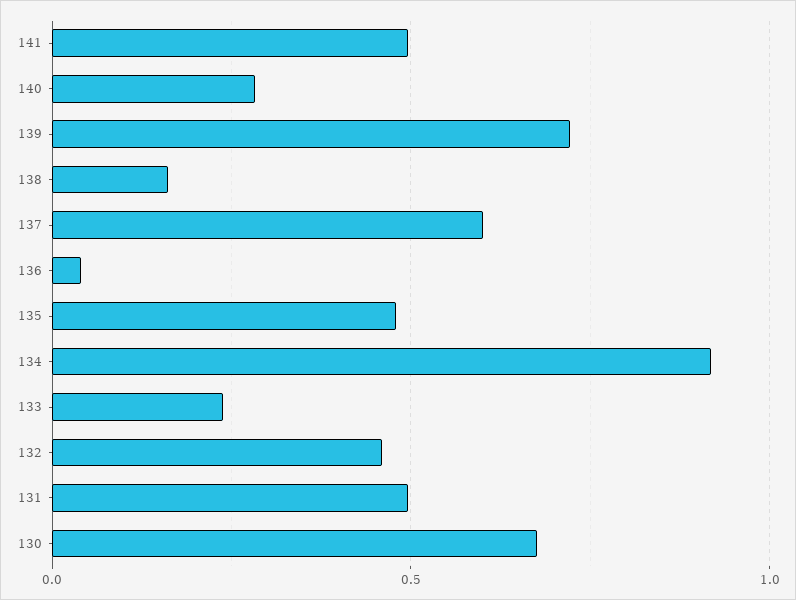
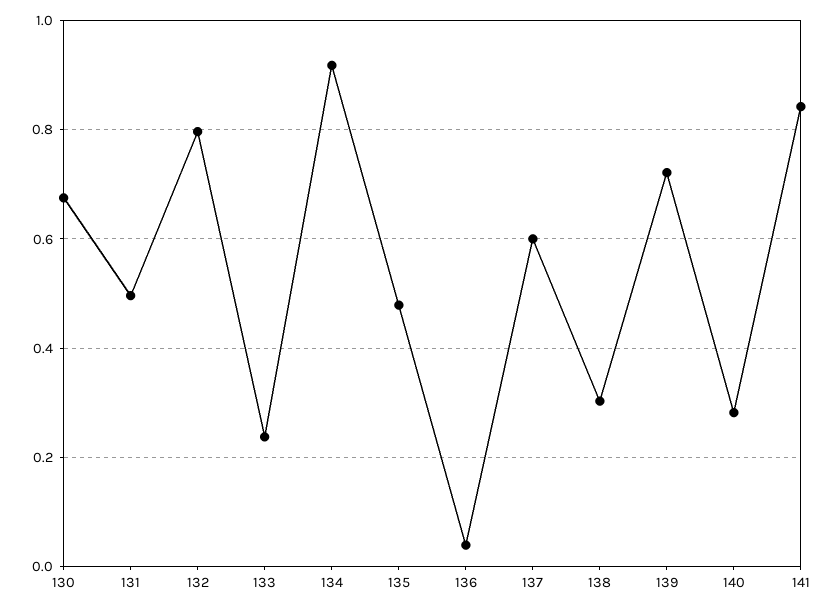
141: 0.5 -> 0.84
138: 0.15 -> 0.3
132: 0.45 -> 0.8

